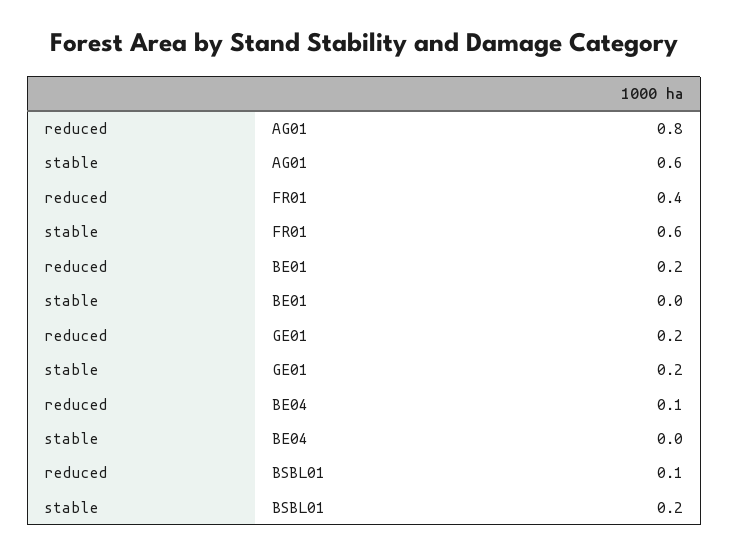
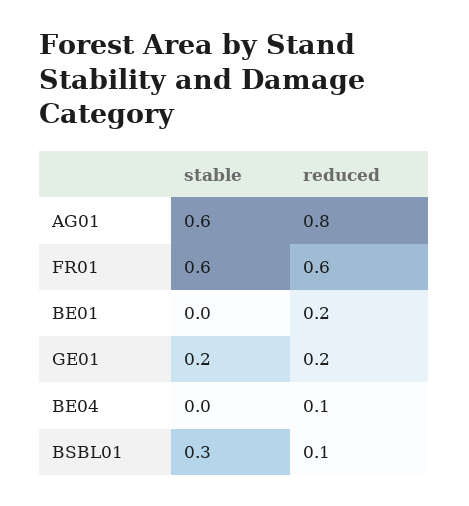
reduced, FR01: 0.4 -> 0.6
stable, BSBL01: 0.2 -> 0.3

